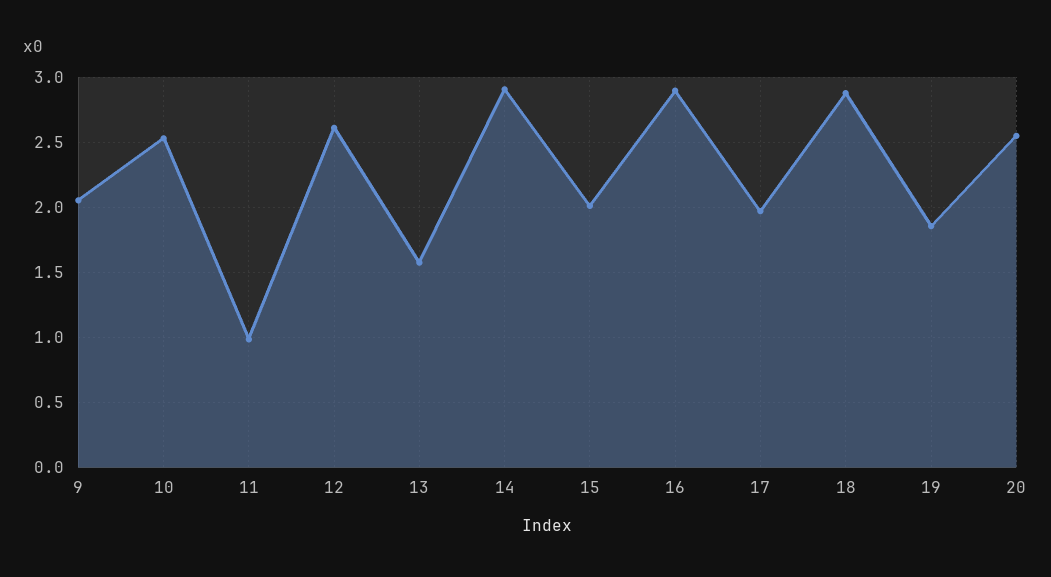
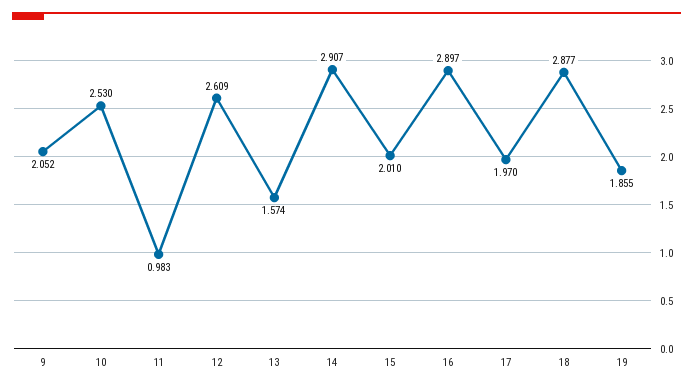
20: 2.55 -> none

